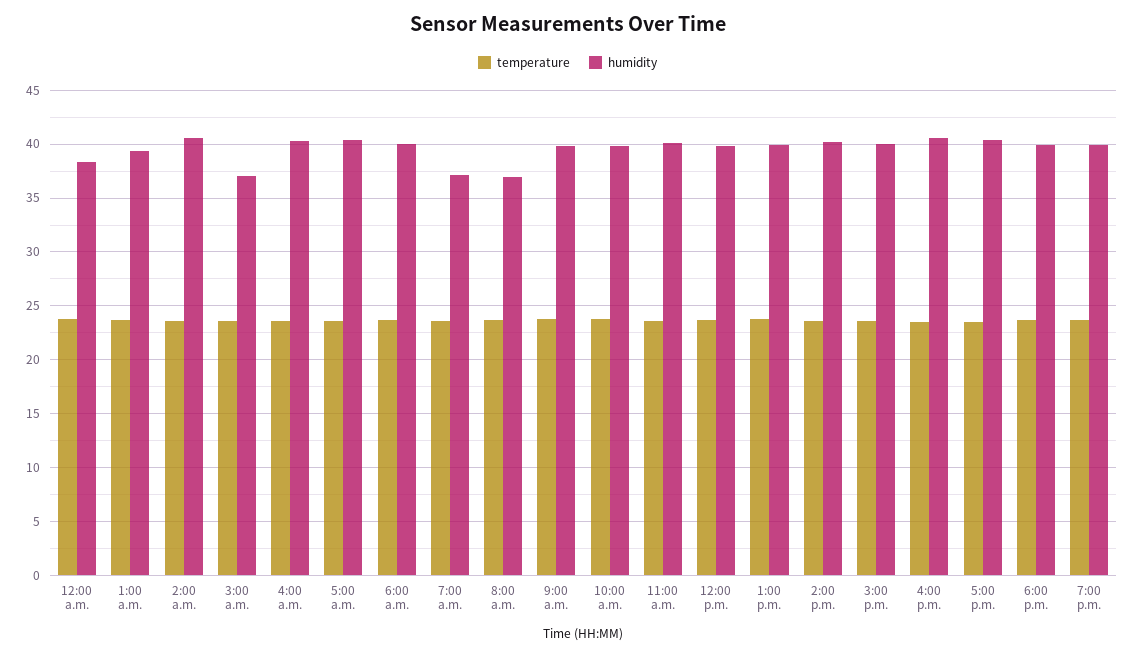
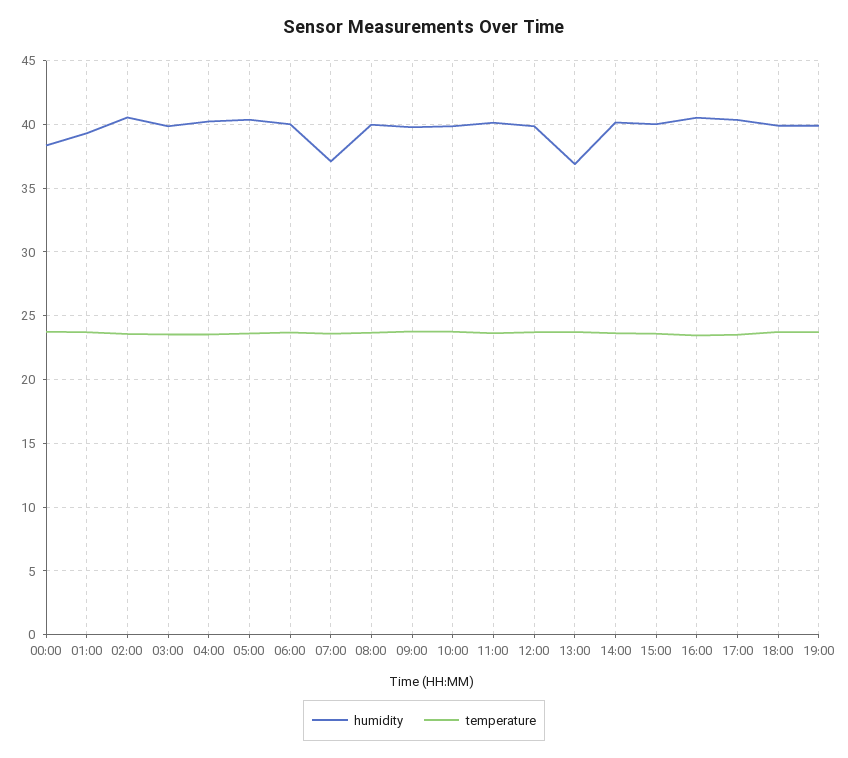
humidity, 3:00 a.m.: 37 -> 40
humidity, 8:00 a.m.: 37 -> 40
humidity, 1:00 p.m.: 40 -> 37

